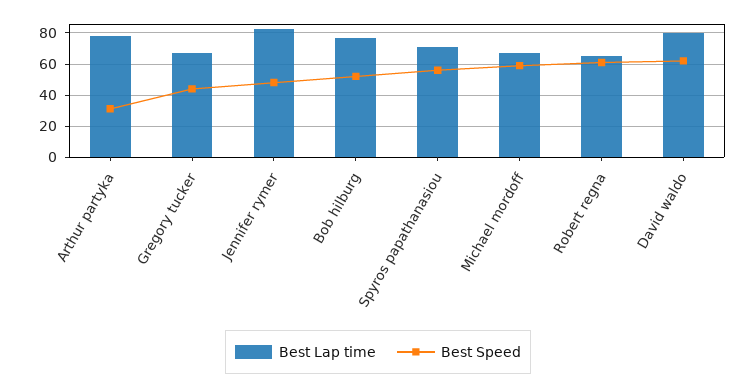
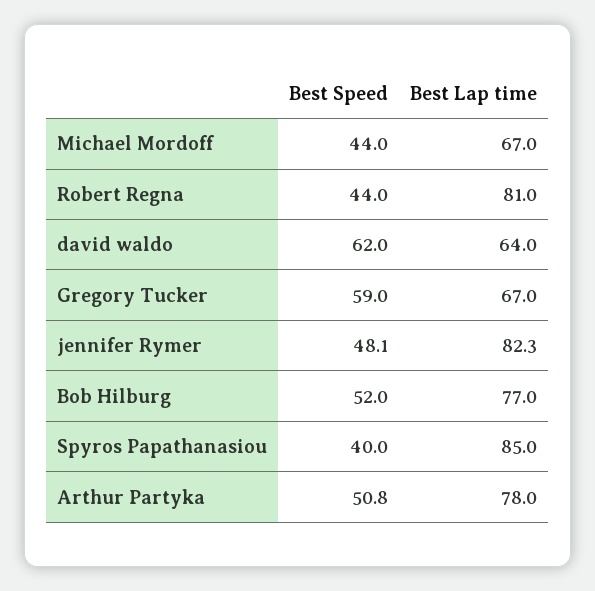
Best Speed, Arthur partyka: 30 -> 50.8
Best Speed, Gregory tucker: 45 -> 59
Best Lap time, Spyros papathanasiou: 70 -> 85
Best Speed, Spyros papathanasiou: 55 -> 40
Best Speed, Michael mordoff: 60 -> 44
Best Lap time, Robert regna: 65 -> 81
Best Speed, Robert regna: 60 -> 44
Best Lap time, David waldo: 80 -> 64

